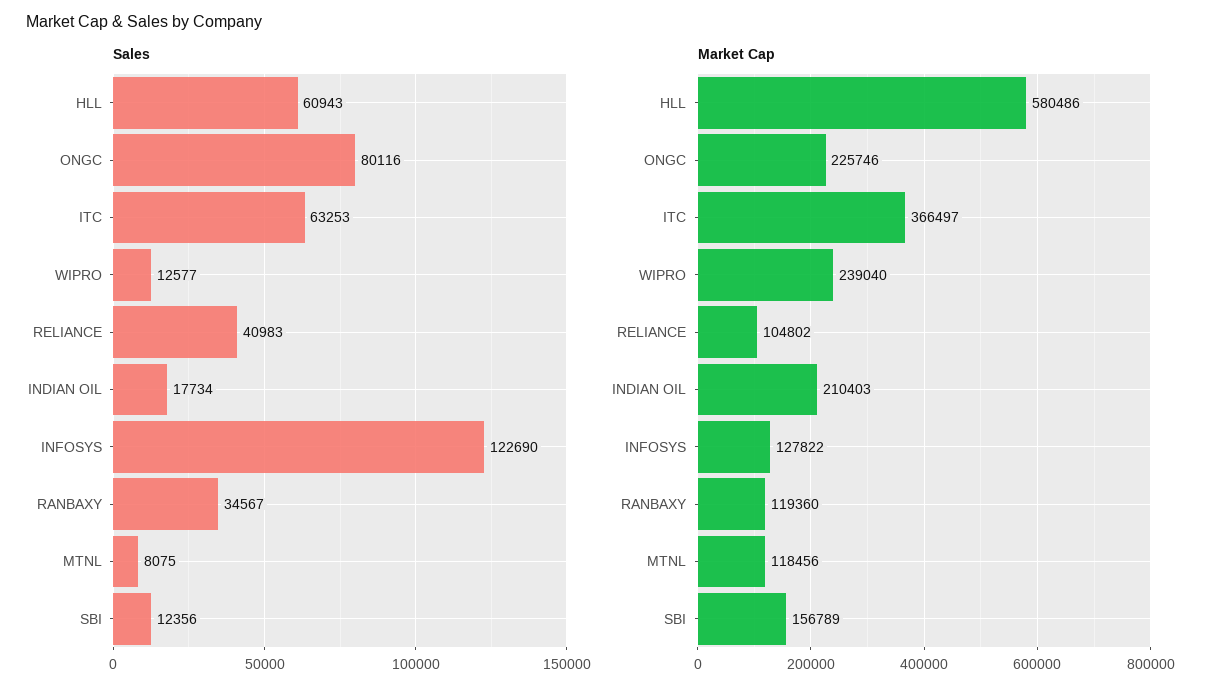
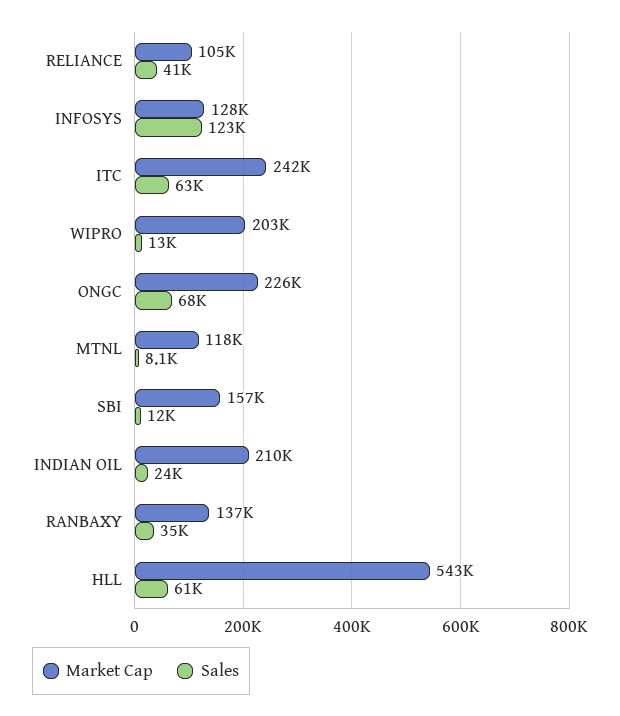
Sales, ONGC: 80116 -> 68000
Sales, INDIAN OIL: 17734 -> 24000
Market Cap, HLL: 580486 -> 543000
Market Cap, ITC: 366497 -> 242000
Market Cap, WIPRO: 239040 -> 203000
Market Cap, RANBAXY: 119360 -> 137000

